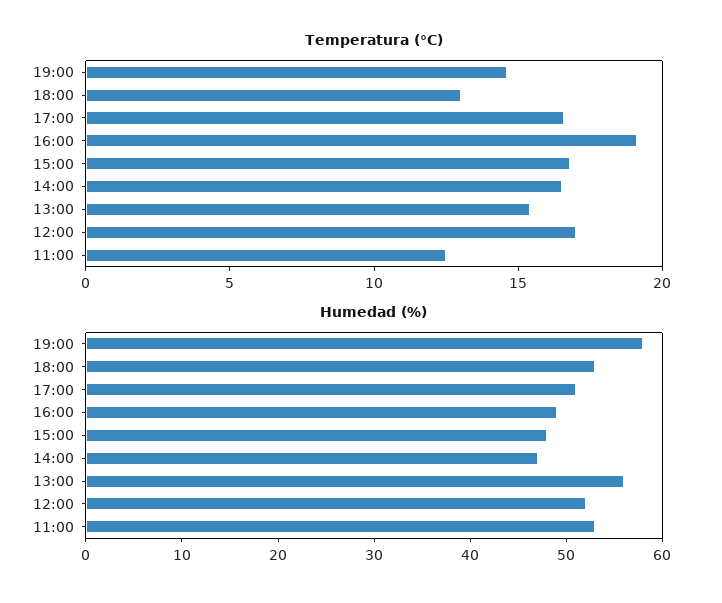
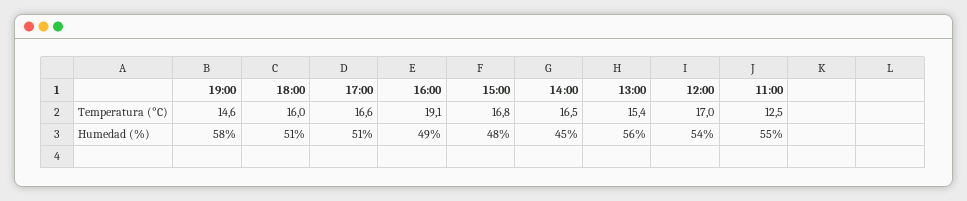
Temperatura (°C), 18:00: 13 -> 16
Humedad (%), 18:00: 53 -> 51
Humedad (%), 14:00: 47 -> 45
Humedad (%), 12:00: 52 -> 54
Humedad (%), 11:00: 53 -> 55

